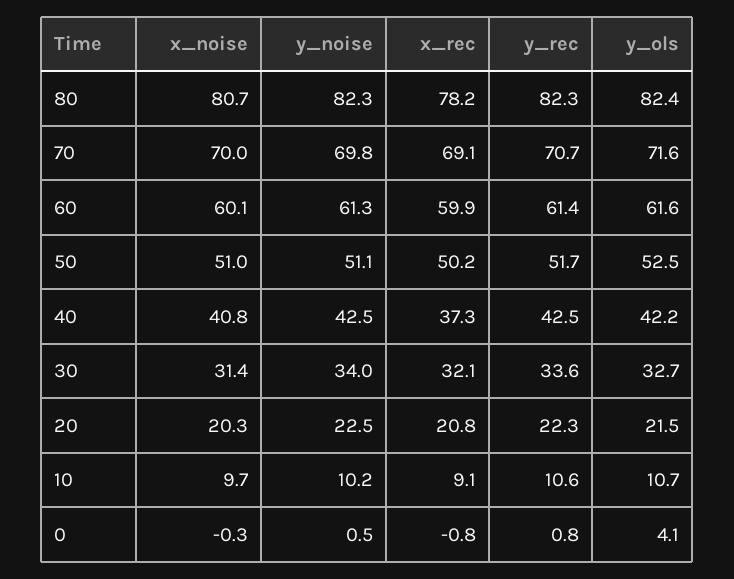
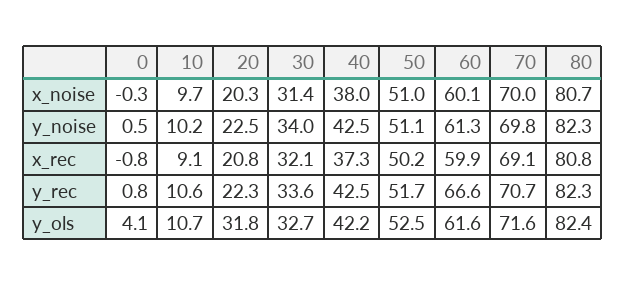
x_rec, 80: 78.2 -> 80.8
y_rec, 60: 61.4 -> 66.6
x_noise, 40: 40.8 -> 38
y_ols, 20: 21.5 -> 31.8

